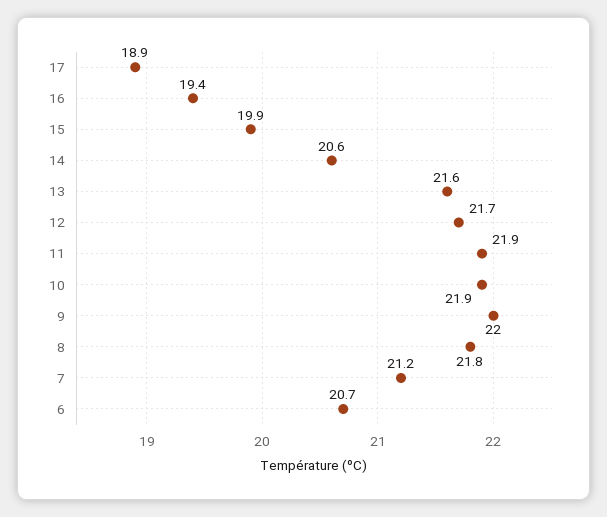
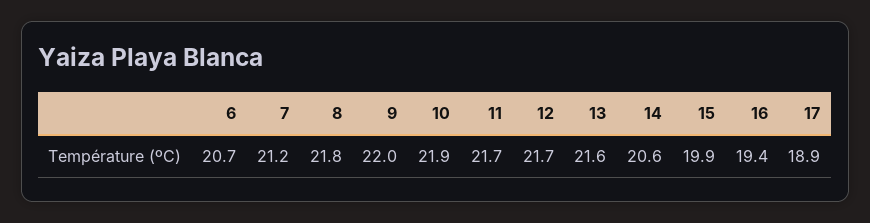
11: 21.9 -> 21.7

